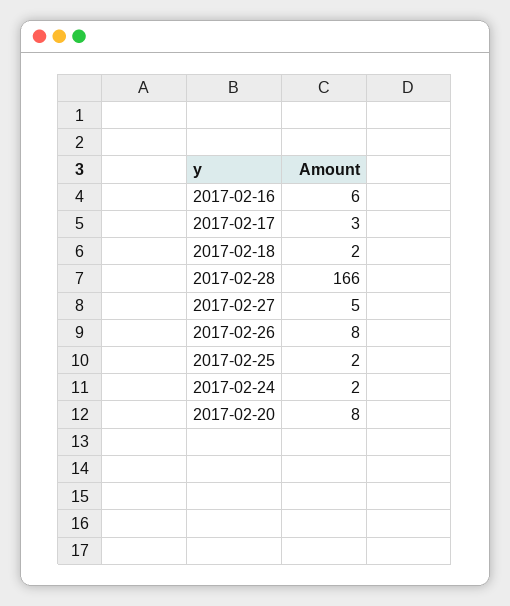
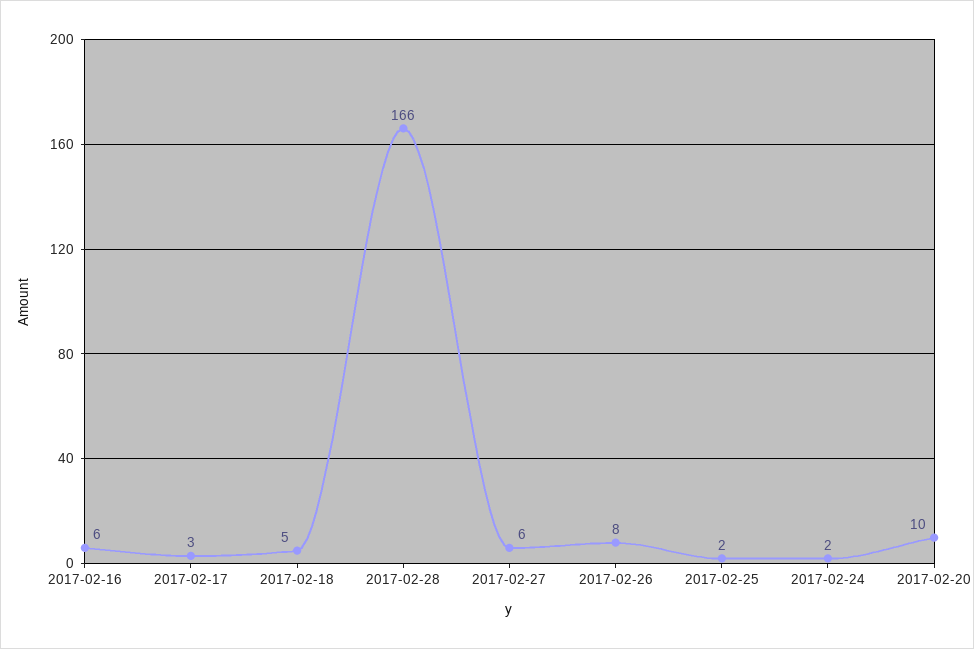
2017-02-18: 2 -> 5
2017-02-27: 5 -> 6
2017-02-20: 8 -> 10

